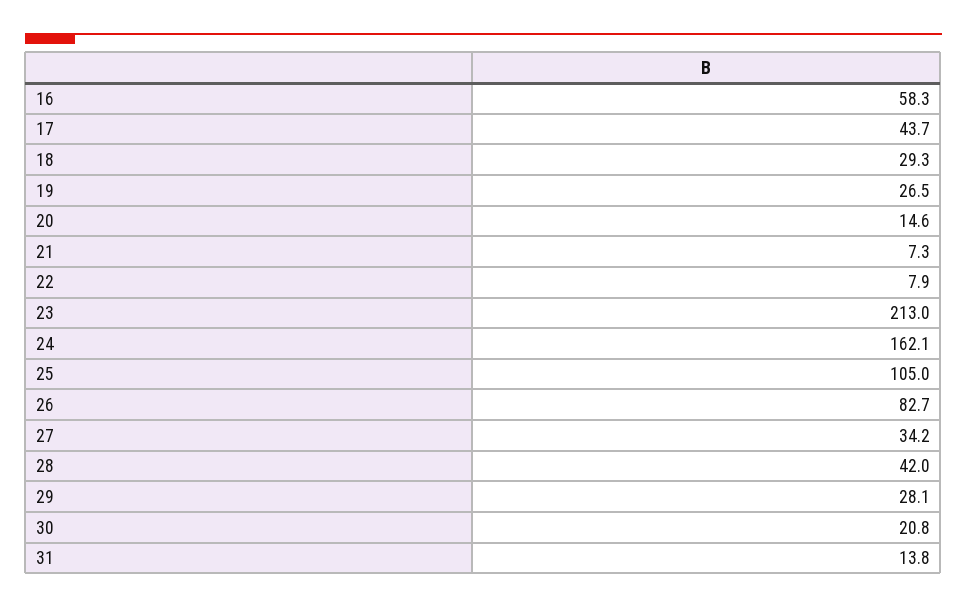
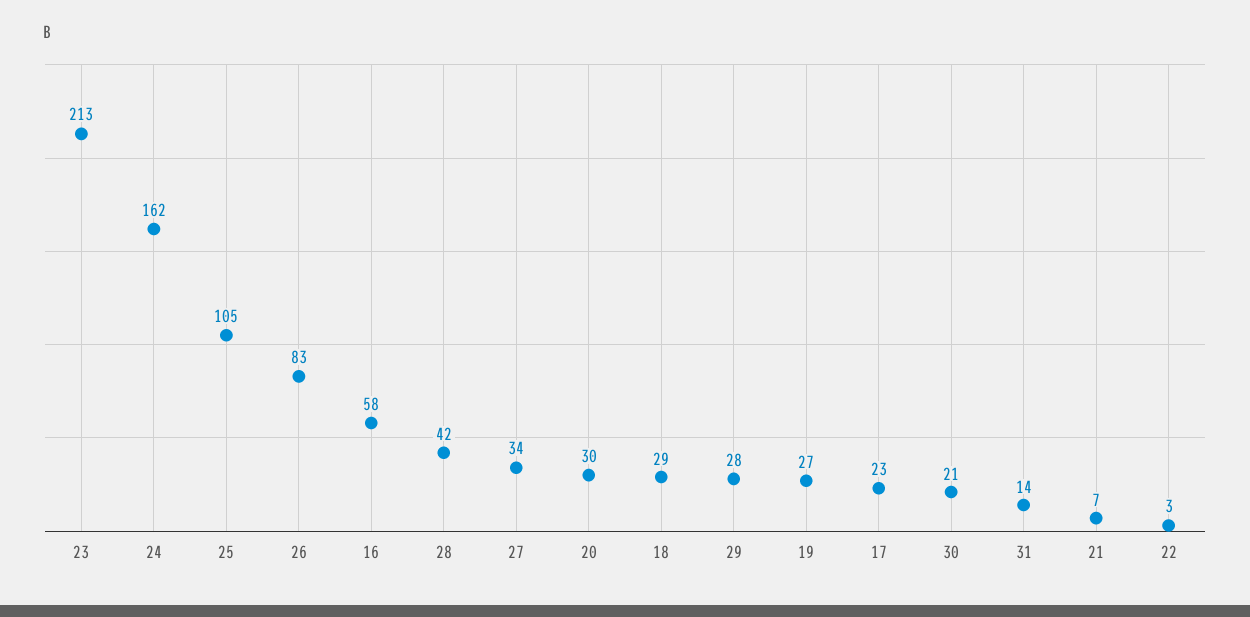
17: 43.7 -> 23
20: 14.6 -> 30
22: 7.9 -> 3

